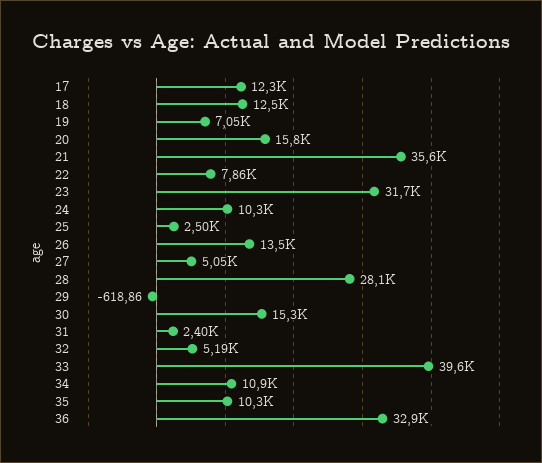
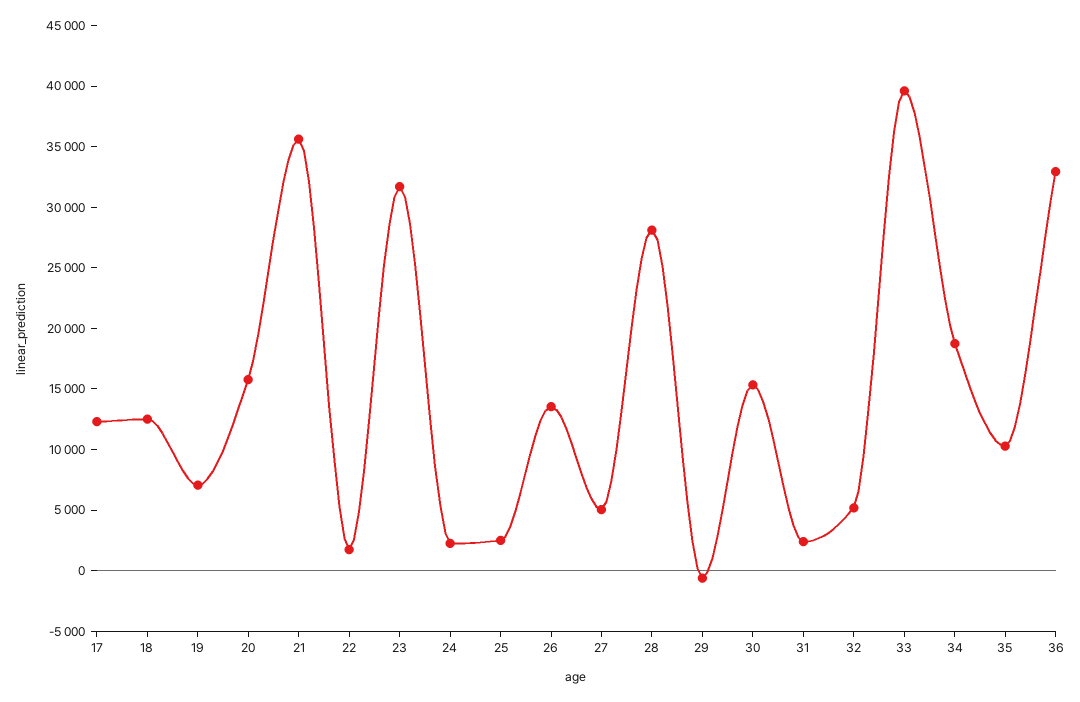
22: 7860 -> 2000
24: 10300 -> 2000
34: 10900 -> 19000

